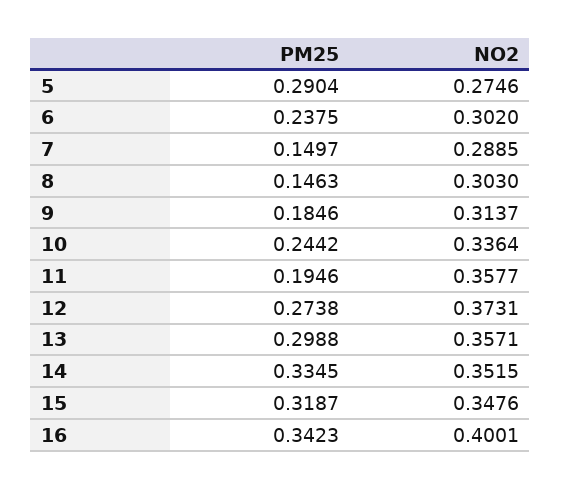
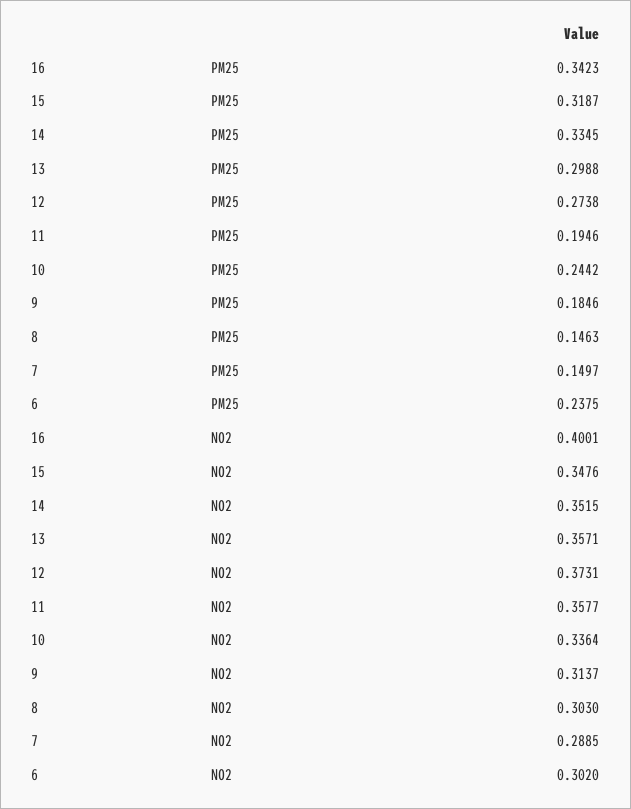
PM25, 5: 0.2904 -> none
NO2, 5: 0.2746 -> none

